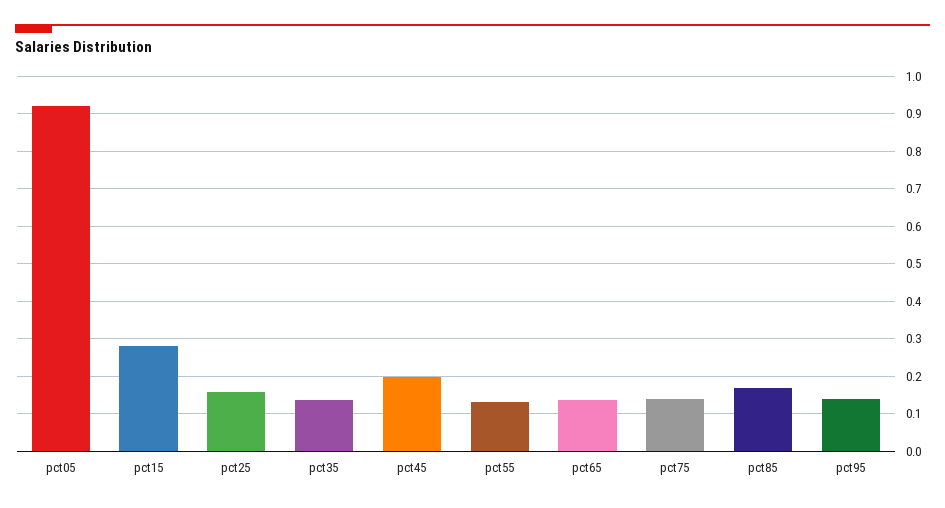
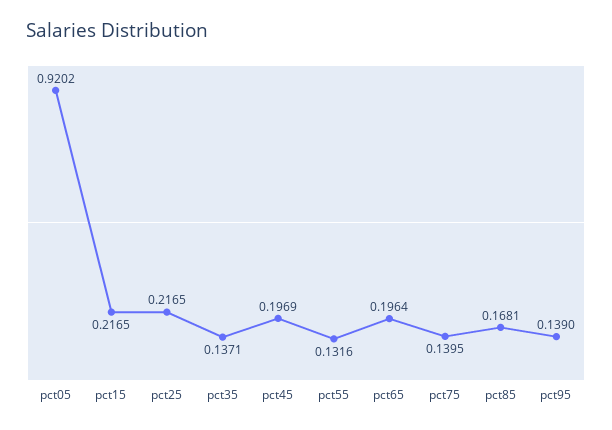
pct15: 0.28 -> 0.2165
pct25: 0.16 -> 0.2165
pct65: 0.14 -> 0.1964

